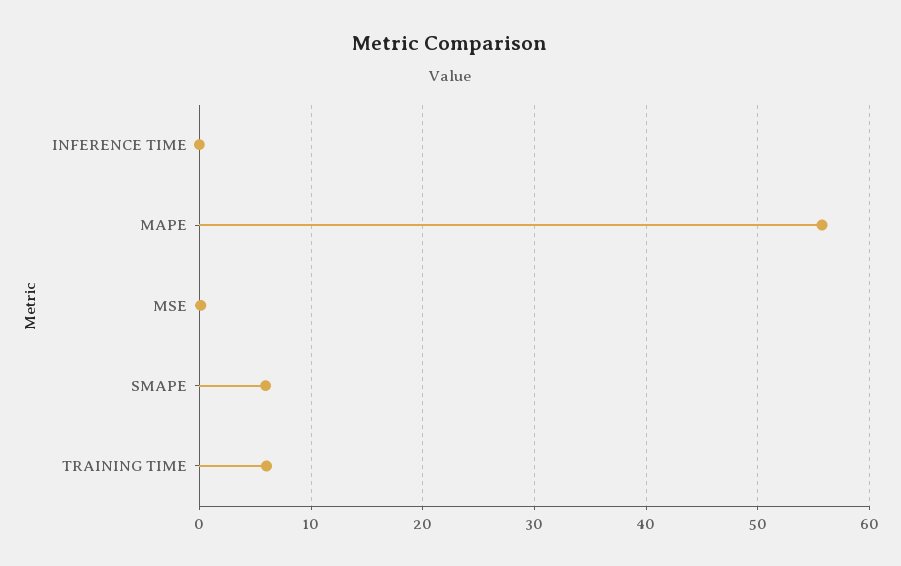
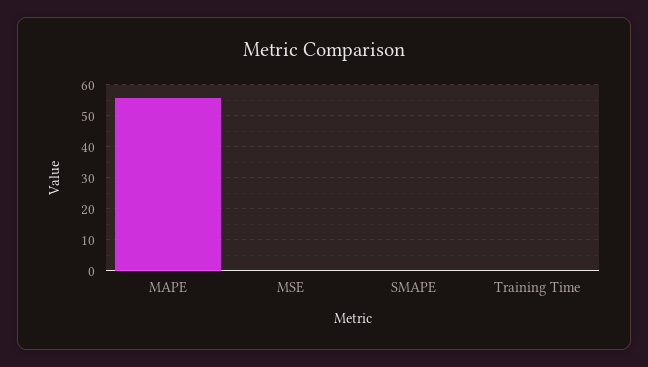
INFERENCE TIME: 0 -> none
SMAPE: 6 -> 0
TRAINING TIME: 6 -> 0

